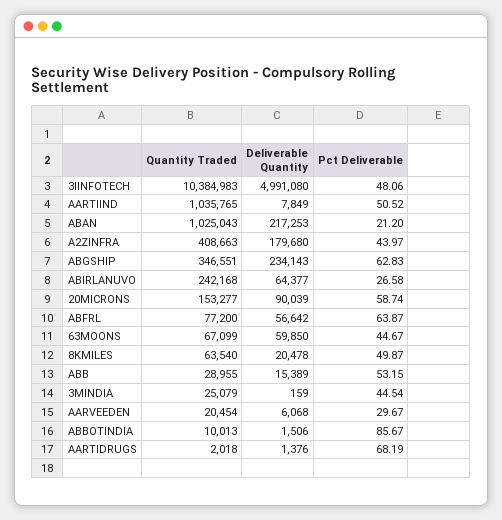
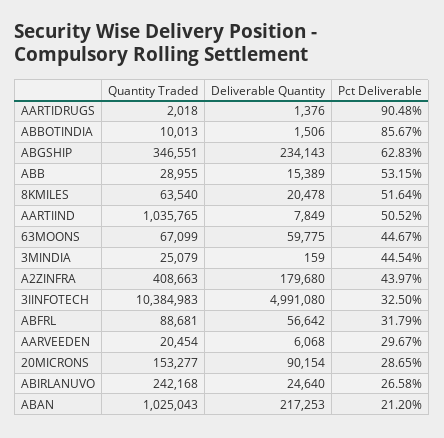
Pct Deliverable, 3IINFOTECH: 48.06 -> 32.5
Deliverable Quantity, ABIRLANUVO: 64377 -> 24640
Deliverable Quantity, 20MICRONS: 90039 -> 90154
Pct Deliverable, 20MICRONS: 58.74 -> 28.65
Quantity Traded, ABFRL: 77200 -> 88681
Pct Deliverable, ABFRL: 63.87 -> 31.79
Deliverable Quantity, 63MOONS: 59850 -> 59775
Pct Deliverable, 8KMILES: 49.87 -> 51.64
Pct Deliverable, AARTIDRUGS: 68.19 -> 90.48

